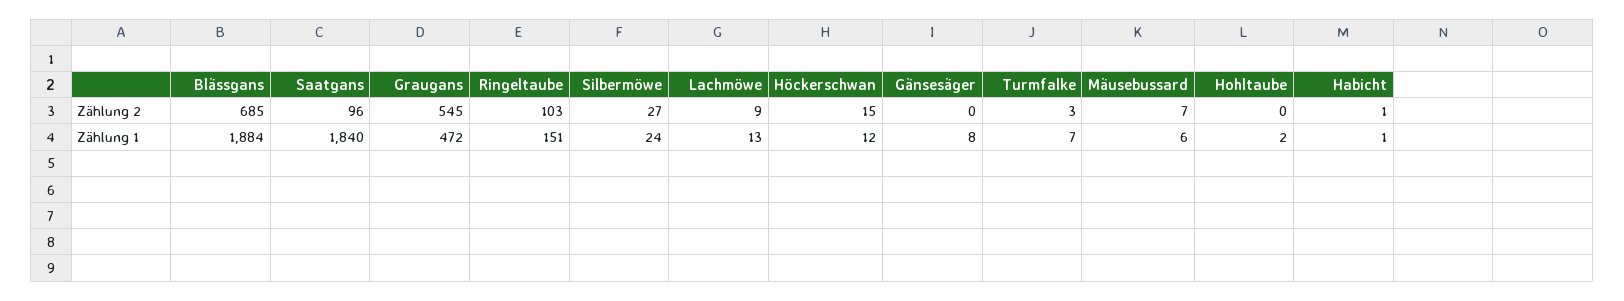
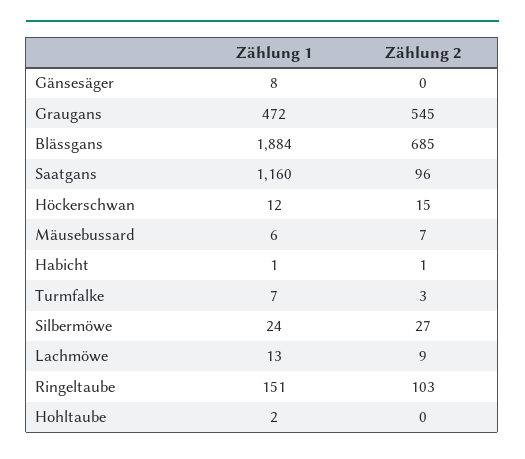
Saatgans, Zählung 1: 1840 -> 1160

